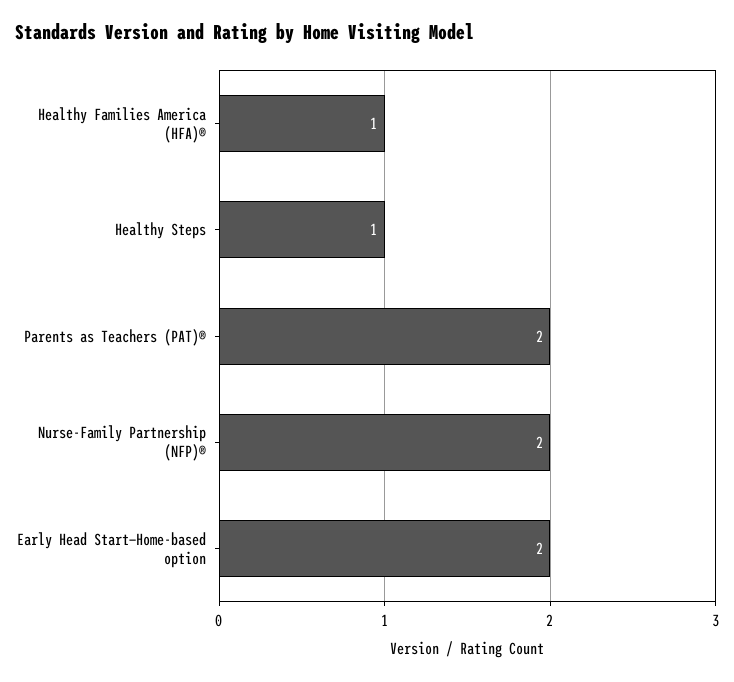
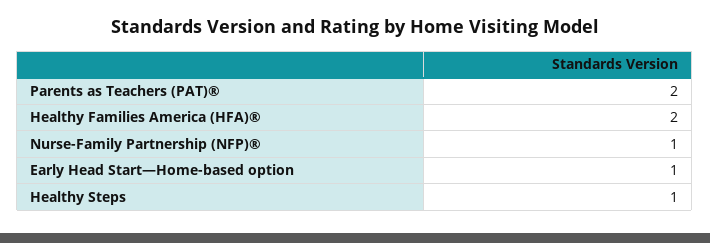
Healthy Families America (HFA)®: 1 -> 2
Nurse-Family Partnership (NFP)®: 2 -> 1
Early Head Start—Home-based option: 2 -> 1

